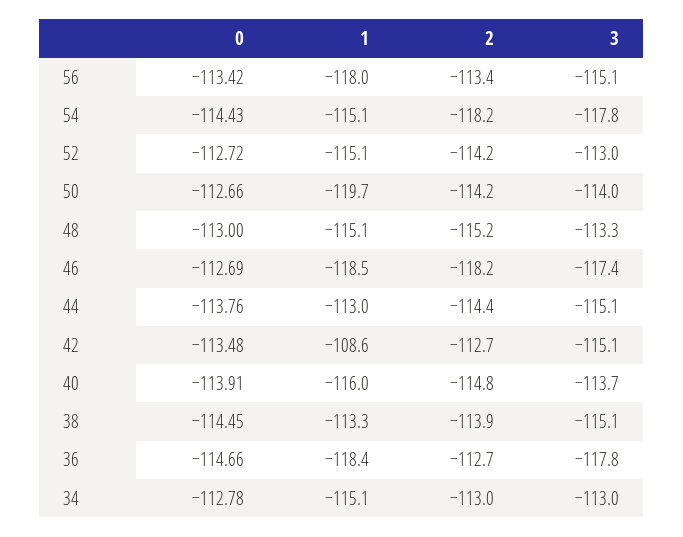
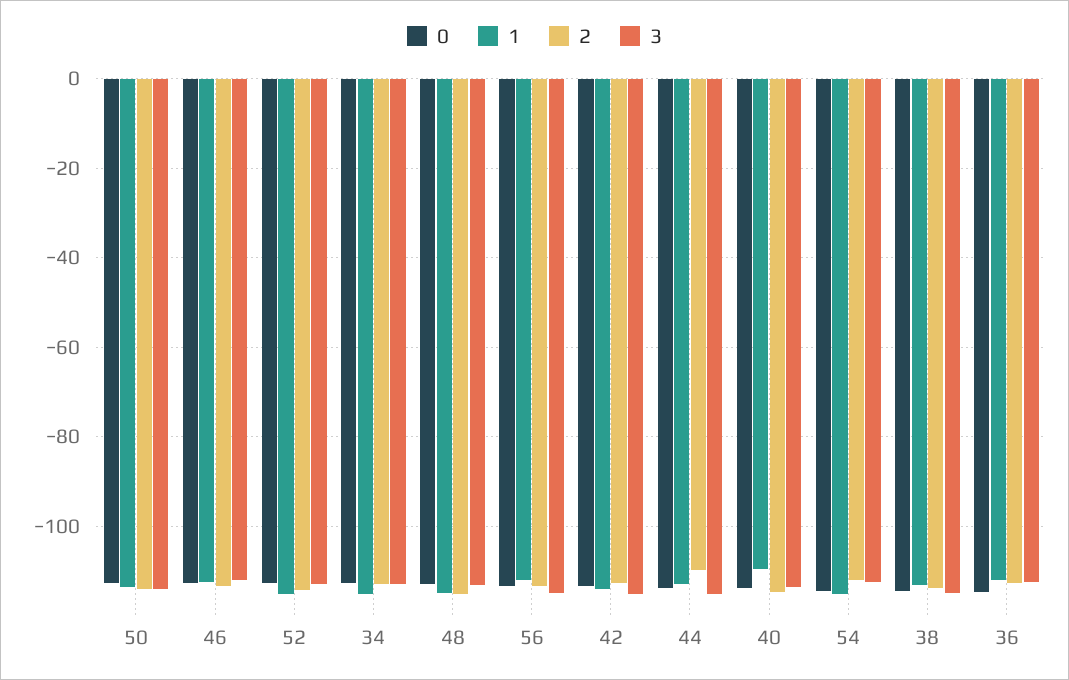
1, 56: -118 -> -112
2, 54: -118.2 -> -112
3, 54: -117.8 -> -112
1, 50: -119.7 -> -114
1, 46: -118.5 -> -112
2, 46: -118.2 -> -114
3, 46: -117.4 -> -112
2, 44: -114.4 -> -110
1, 42: -108.6 -> -114
1, 40: -116 -> -110
1, 36: -118.4 -> -112
3, 36: -117.8 -> -112

